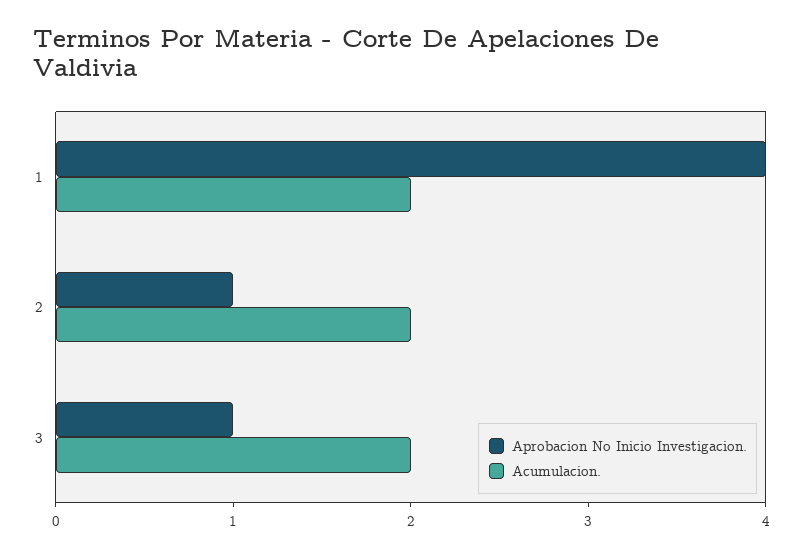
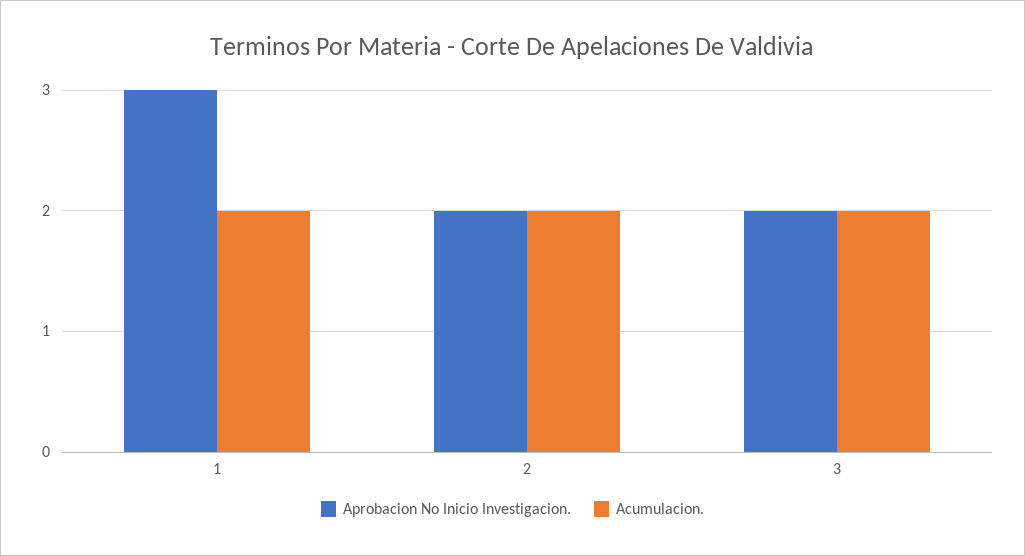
Aprobacion No Inicio Investigacion., 1: 4 -> 3
Aprobacion No Inicio Investigacion., 2: 1 -> 2
Aprobacion No Inicio Investigacion., 3: 1 -> 2

